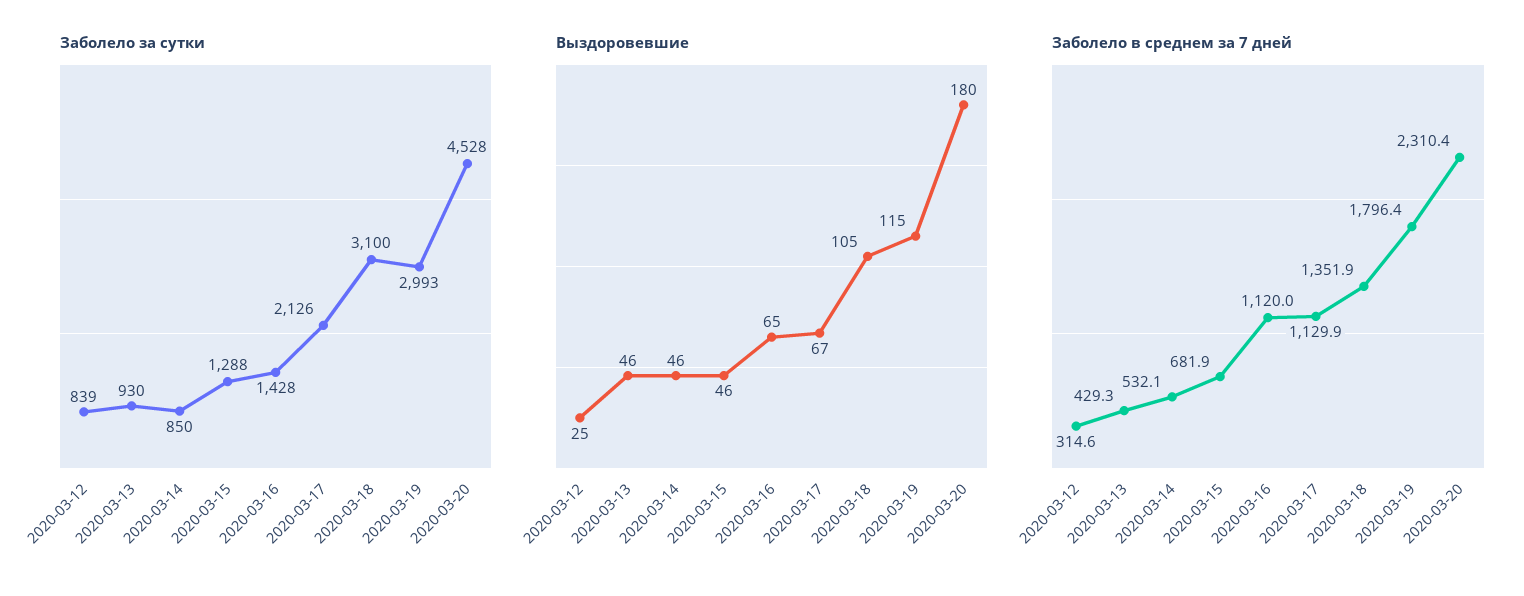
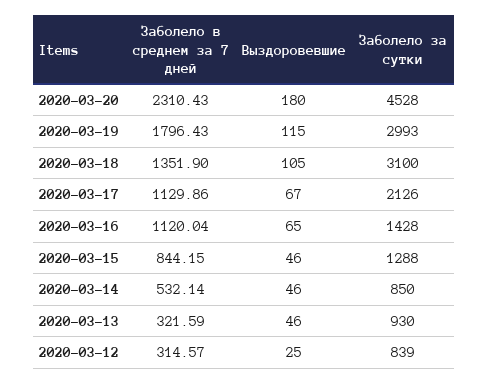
Заболело в среднем за 7 дней, 2020-03-13: 429.3 -> 321.59
Заболело в среднем за 7 дней, 2020-03-15: 681.9 -> 844.15

